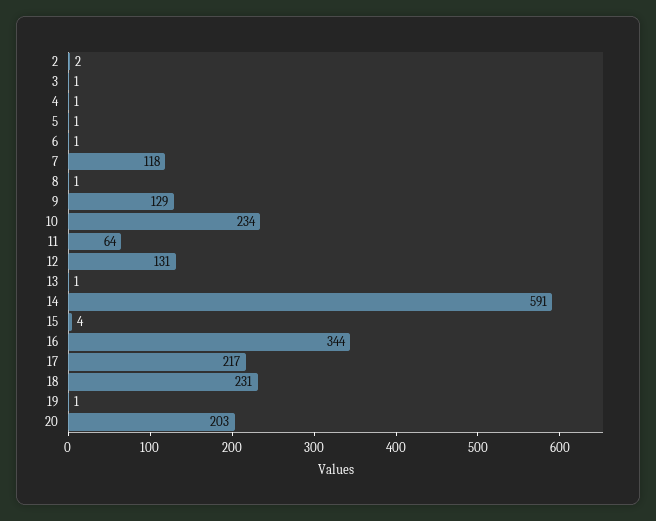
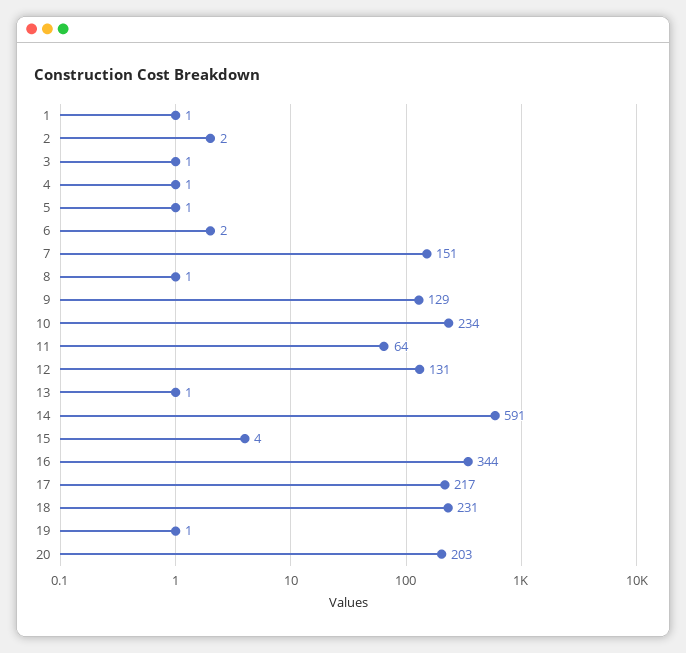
6: 1 -> 2
7: 118 -> 151
1: none -> 1

